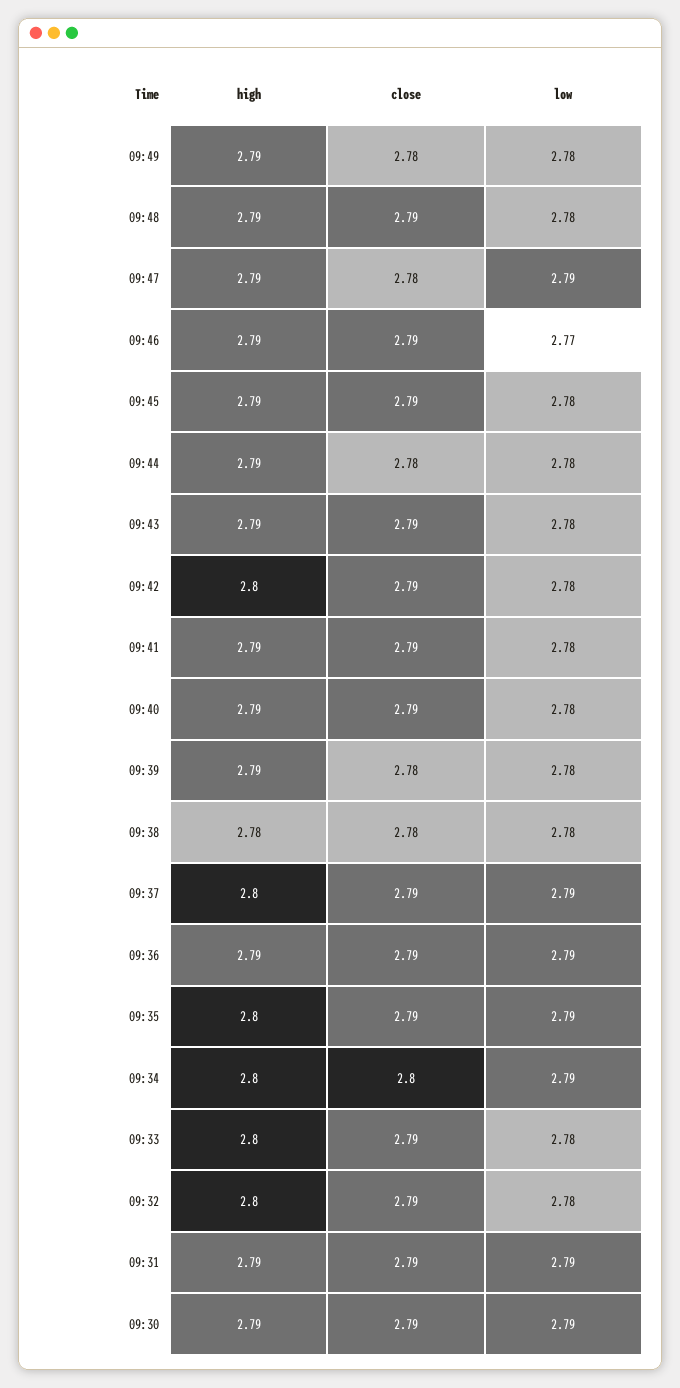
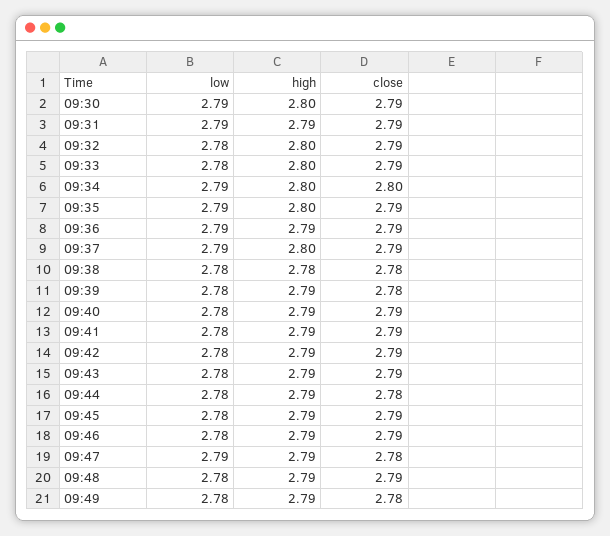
low, 09:46: 2.77 -> 2.78
high, 09:42: 2.8 -> 2.79
high, 09:30: 2.79 -> 2.8

